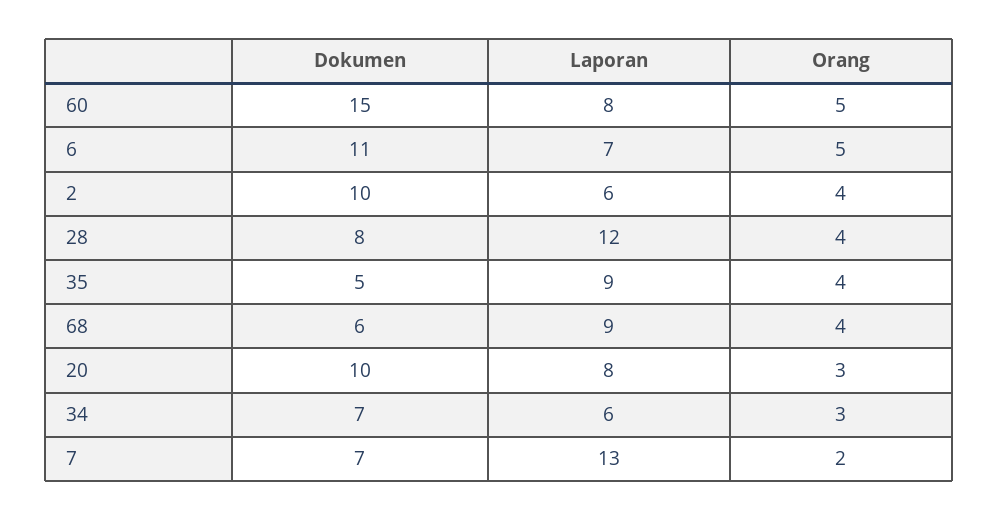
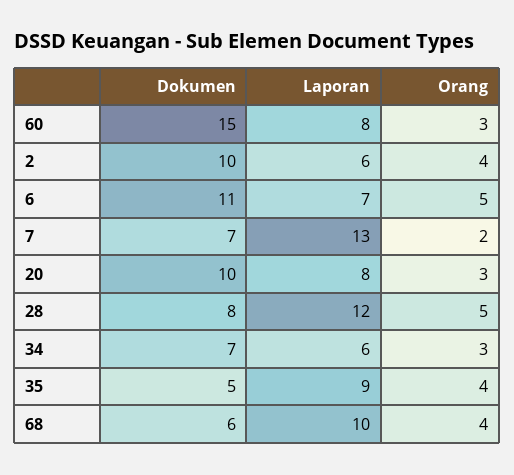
Orang, 60: 5 -> 3
Orang, 28: 4 -> 5
Laporan, 68: 9 -> 10

